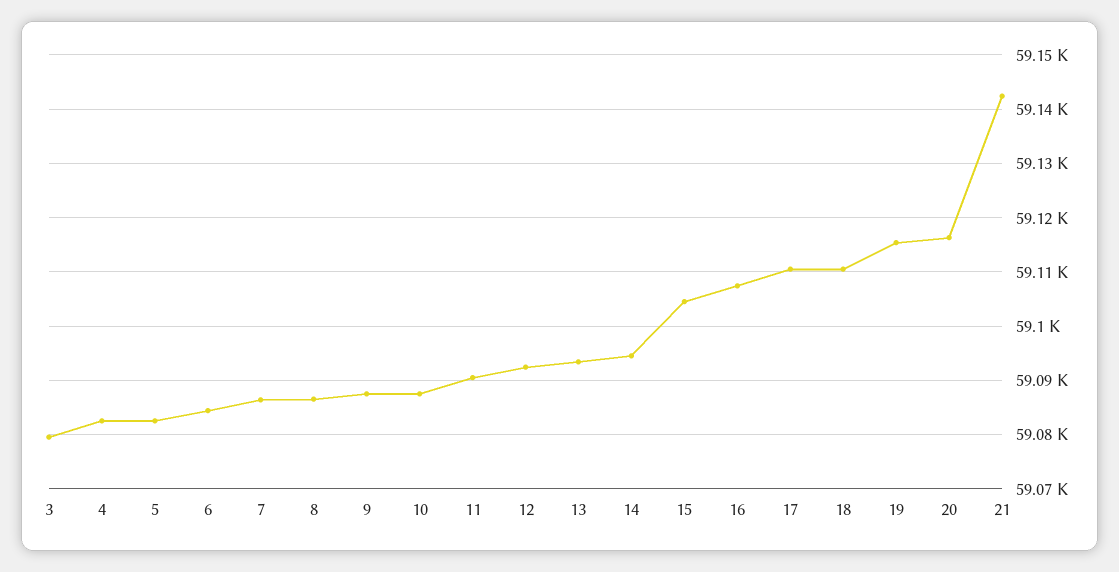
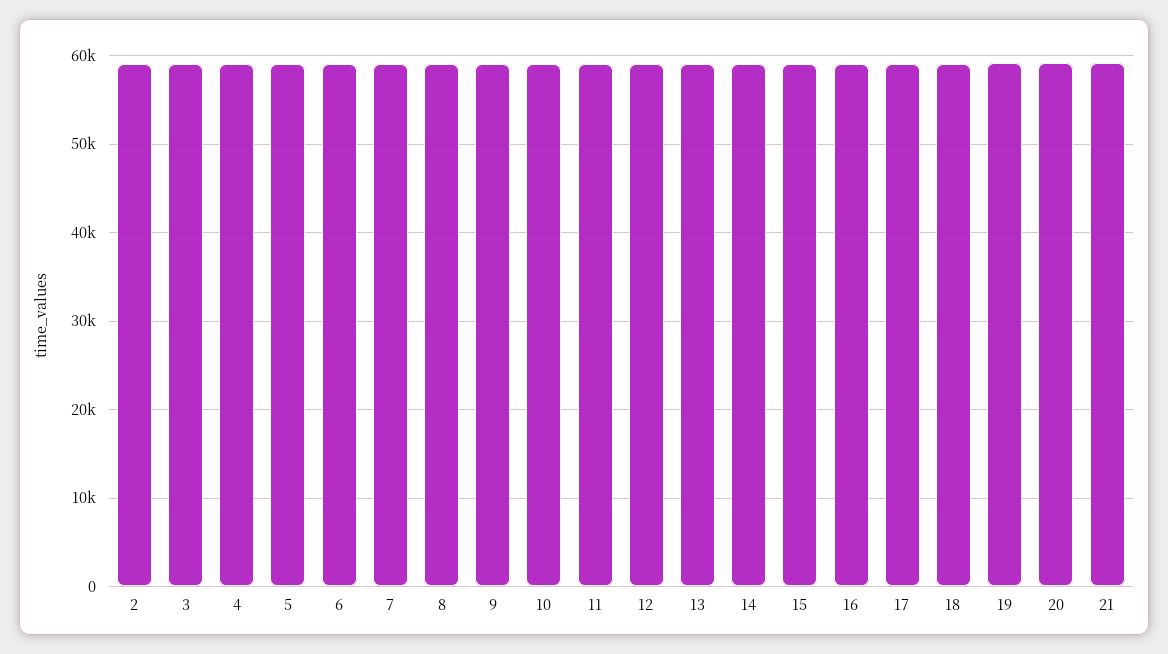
2: none -> 59000

